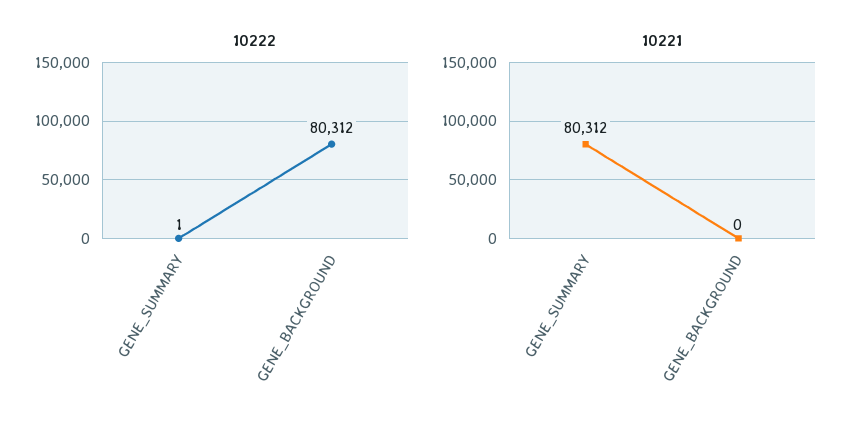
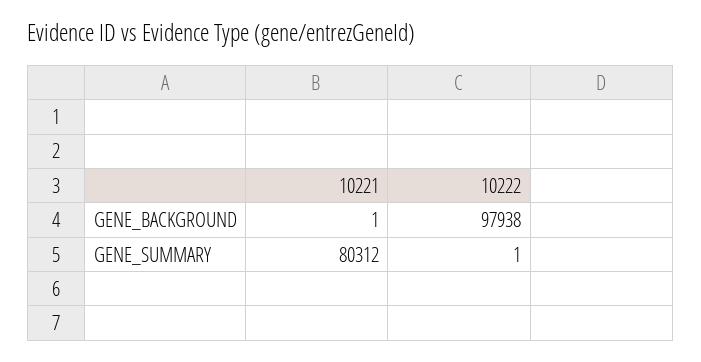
10222, GENE_BACKGROUND: 80312 -> 97938
10221, GENE_BACKGROUND: 0 -> 1

